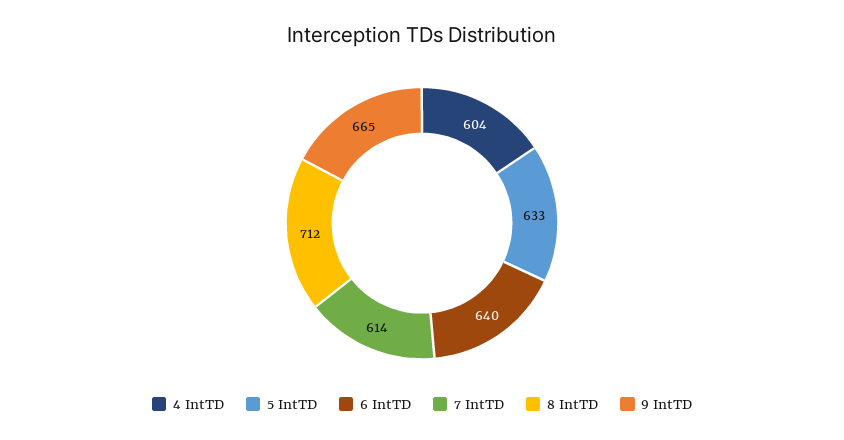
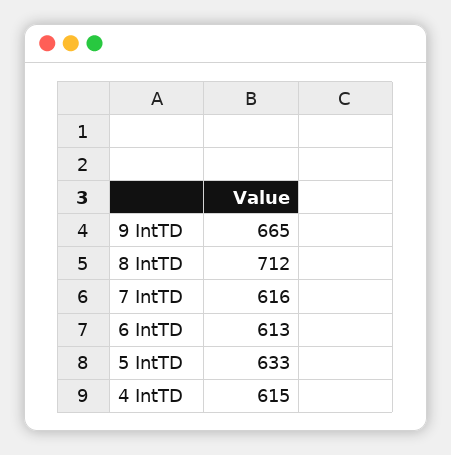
4 IntTD: 604 -> 615
6 IntTD: 640 -> 613
7 IntTD: 614 -> 616

